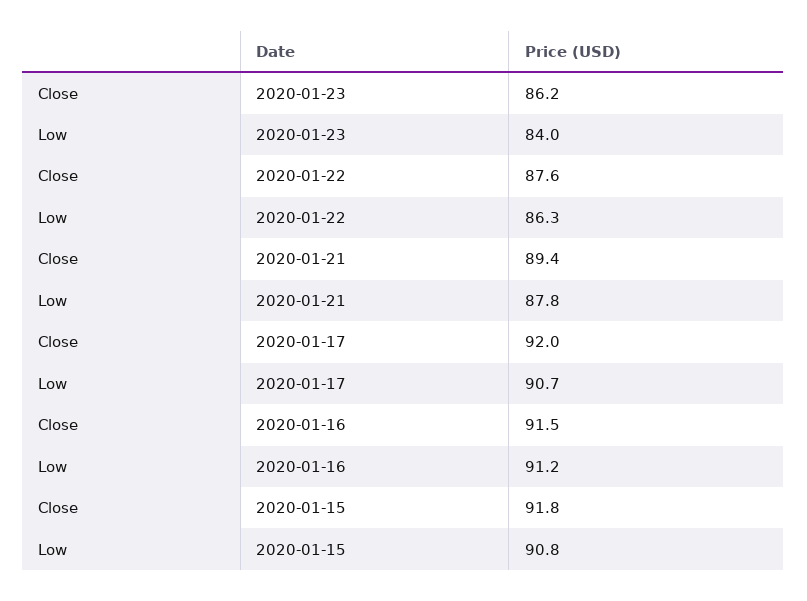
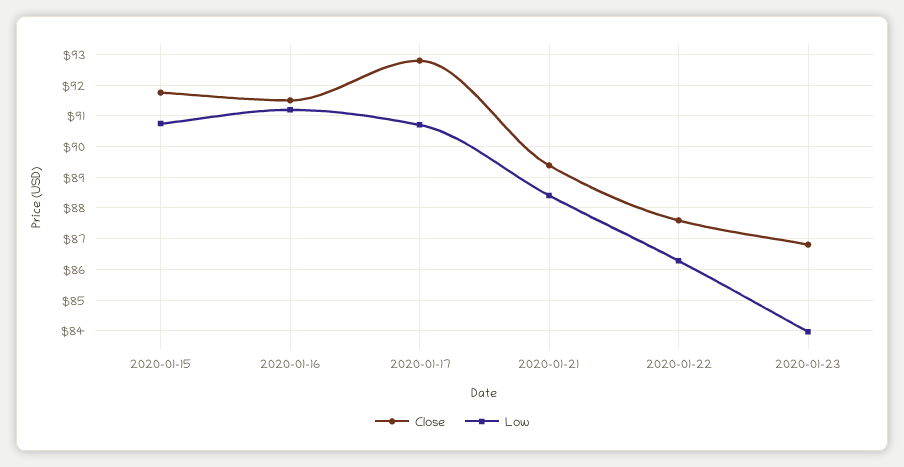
Close, 2020-01-23: 86.2 -> 86.8
Low, 2020-01-21: 87.8 -> 88.4
Close, 2020-01-17: 92 -> 92.8

